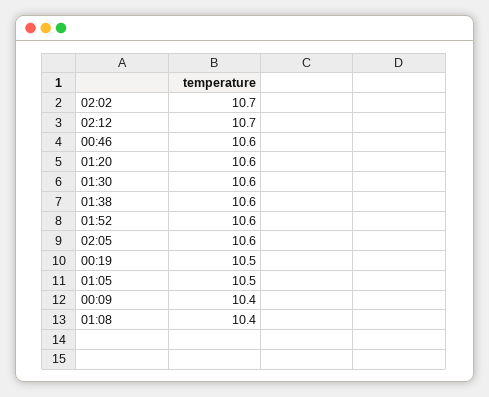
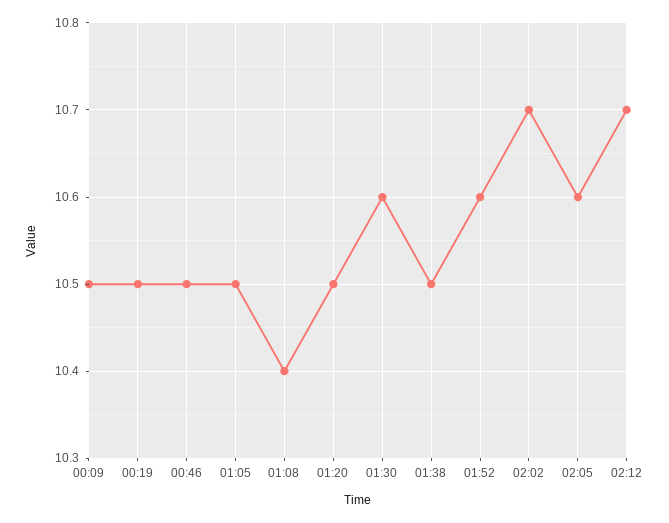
00:46: 10.6 -> 10.5
01:20: 10.6 -> 10.5
01:38: 10.6 -> 10.5
00:09: 10.4 -> 10.5

